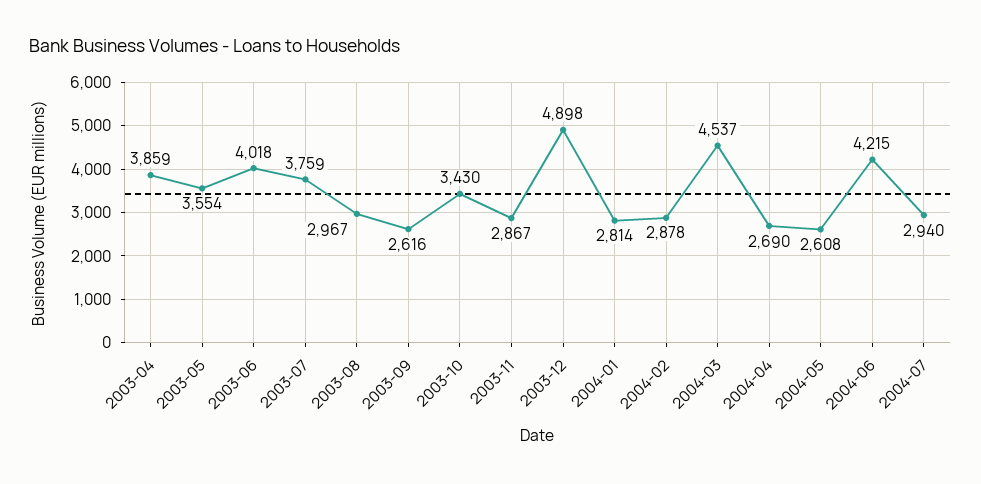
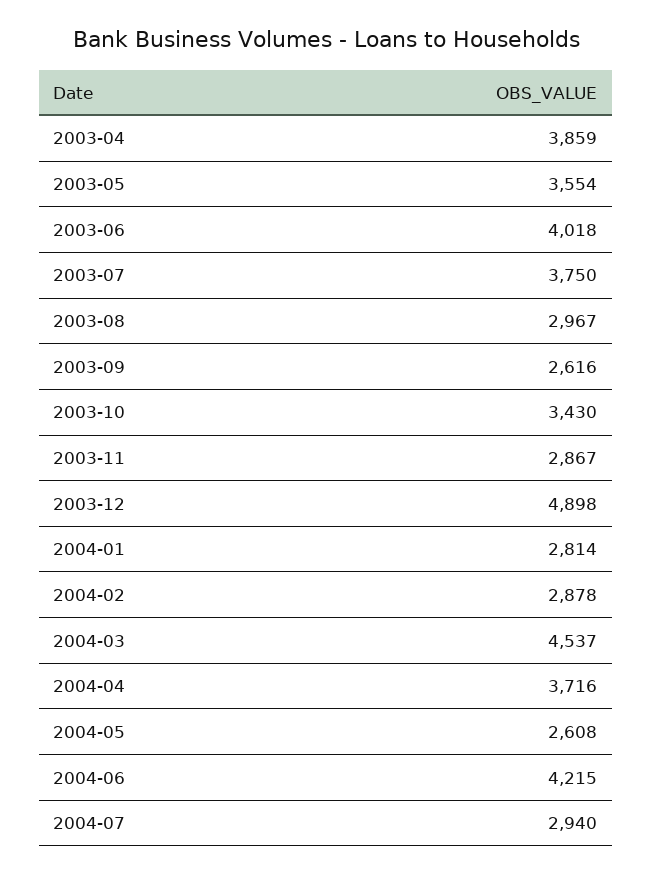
2003-07: 3759 -> 3750
2004-04: 2690 -> 3716

